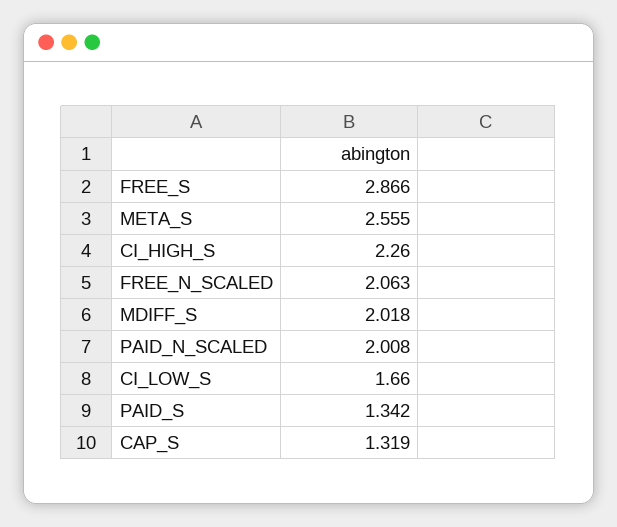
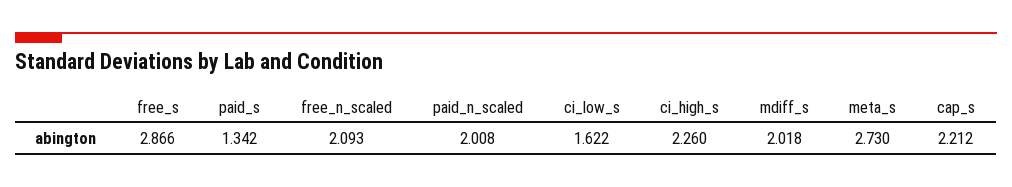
META_S: 2.555 -> 2.73
FREE_N_SCALED: 2.063 -> 2.093
CI_LOW_S: 1.66 -> 1.622
CAP_S: 1.319 -> 2.212

